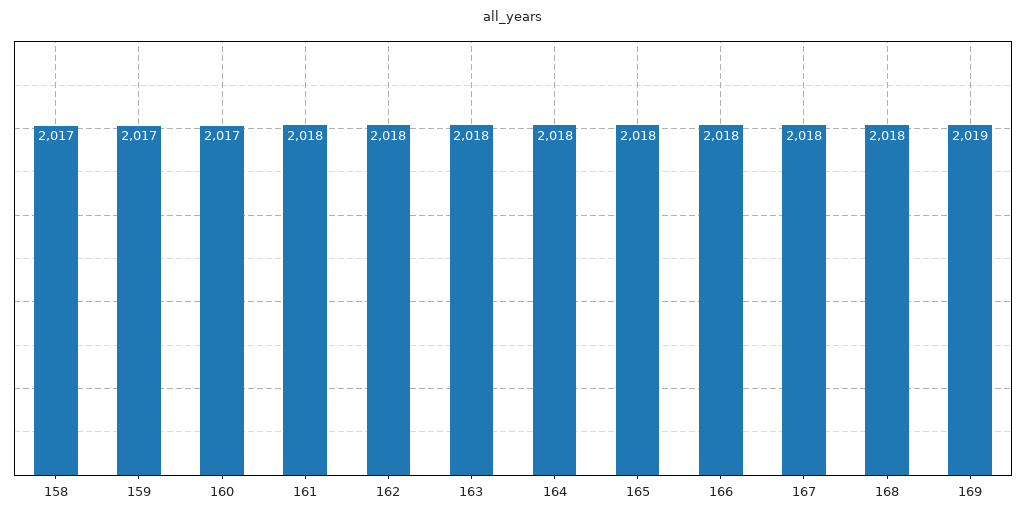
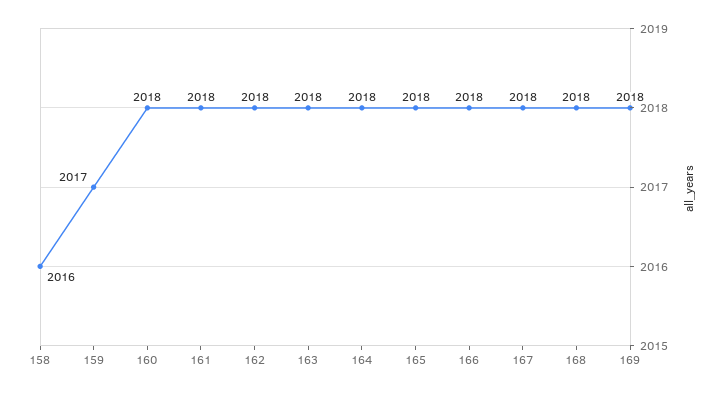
158: 2017 -> 2016
160: 2017 -> 2018
169: 2019 -> 2018

